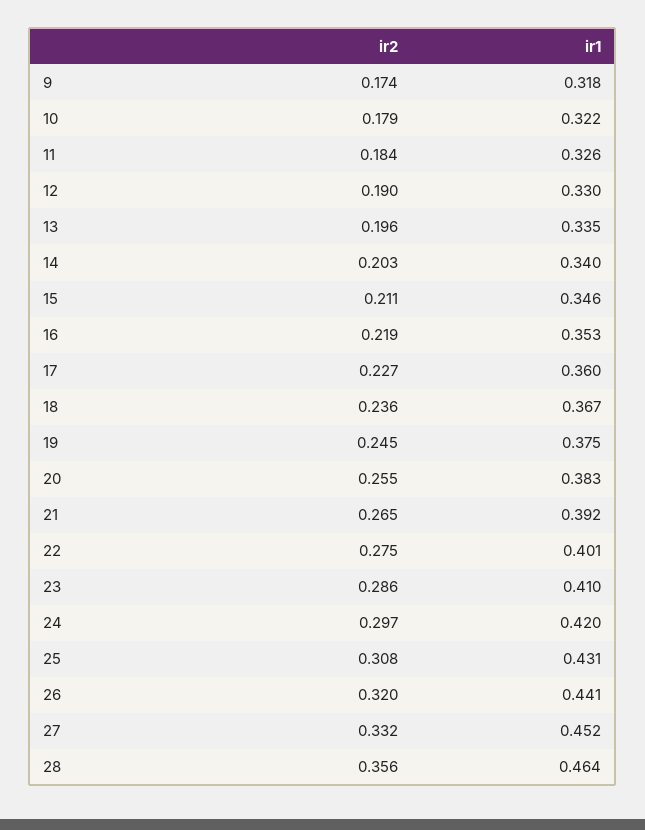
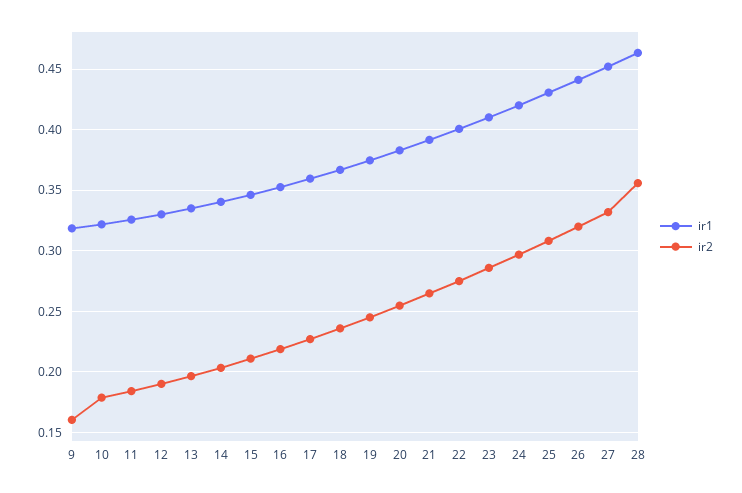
ir2, 9: 0.174 -> 0.16

